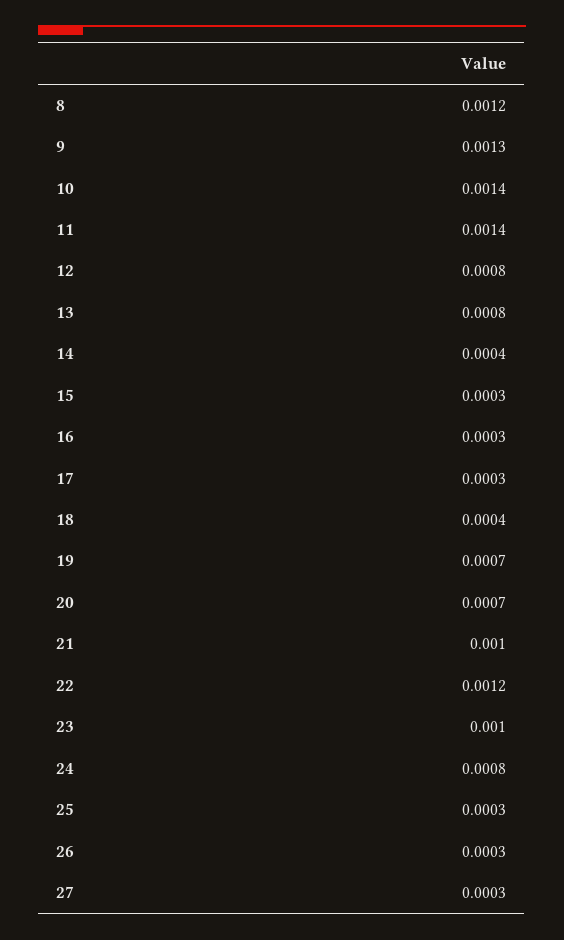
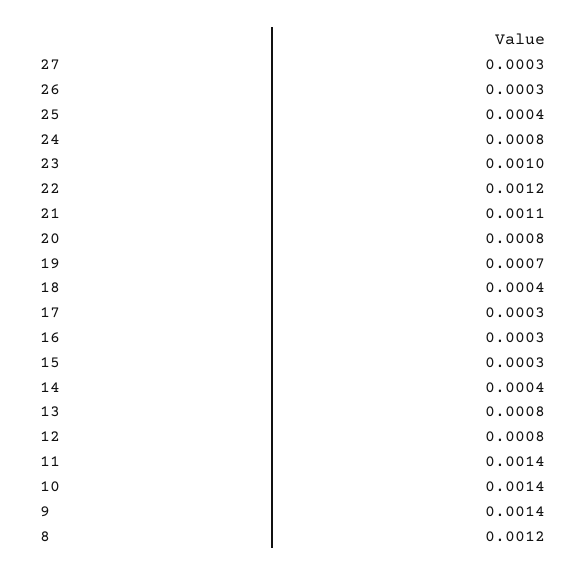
9: 0.0013 -> 0.0014
20: 0.0007 -> 0.0008
21: 0.001 -> 0.0011
25: 0.0003 -> 0.0004

